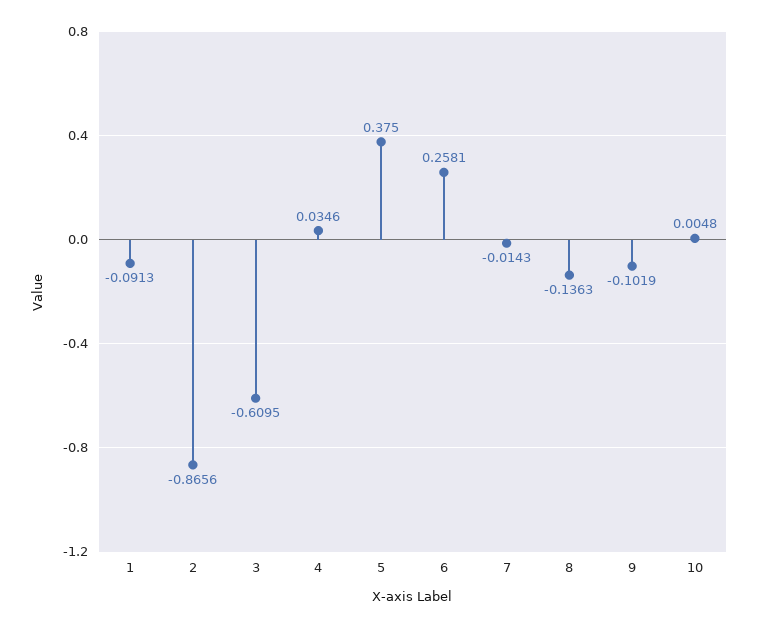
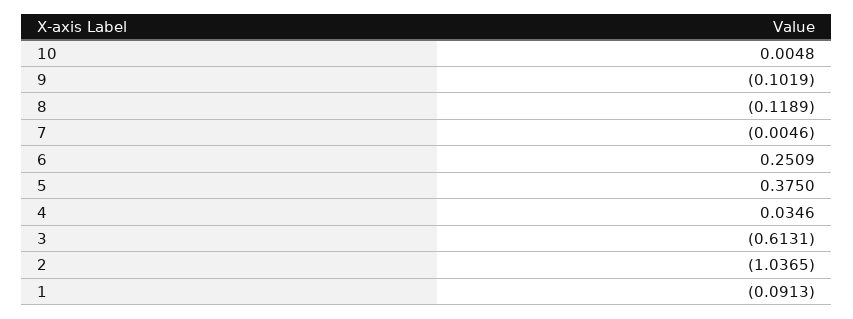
2: -0.8656 -> -1.0365
3: -0.6095 -> -0.6131
6: 0.2581 -> 0.2509
7: -0.0143 -> -0.0046
8: -0.1363 -> -0.1189

